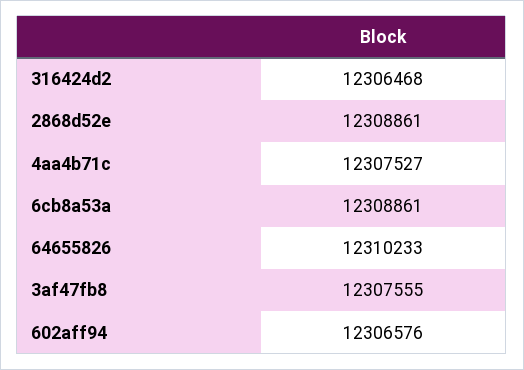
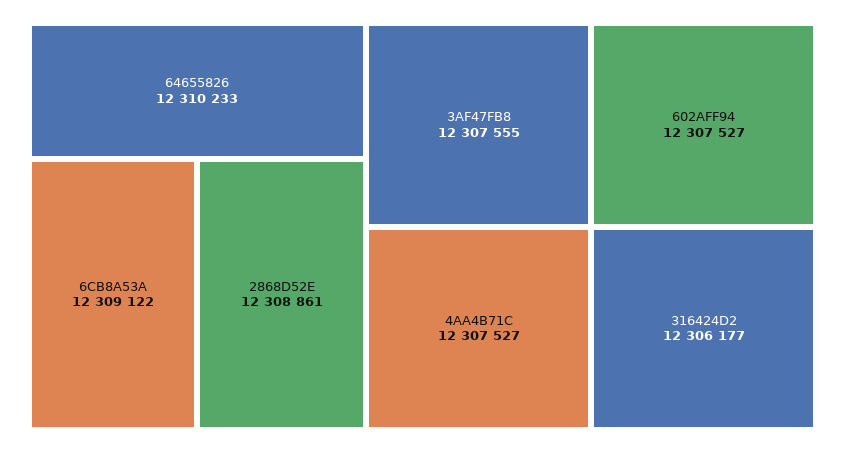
316424d2: 12306468 -> 12306177
6cb8a53a: 12308861 -> 12309122
602aff94: 12306576 -> 12307527

